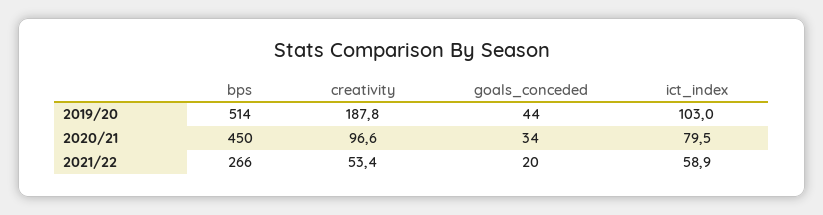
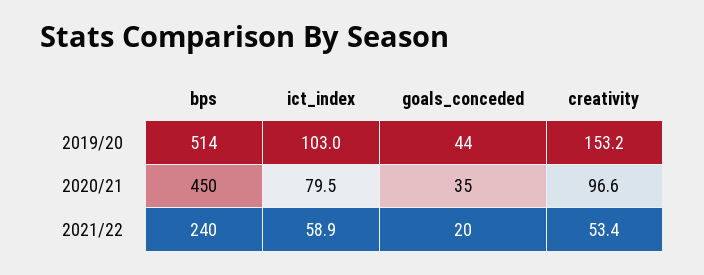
creativity, 2019/20: 187.8 -> 153.2
goals_conceded, 2020/21: 34 -> 35
bps, 2021/22: 266 -> 240

